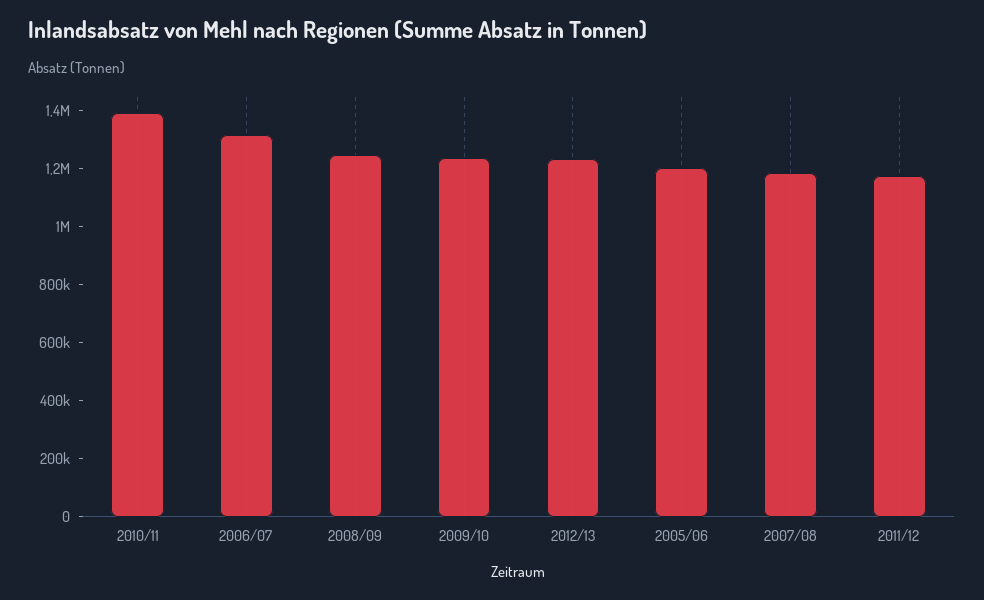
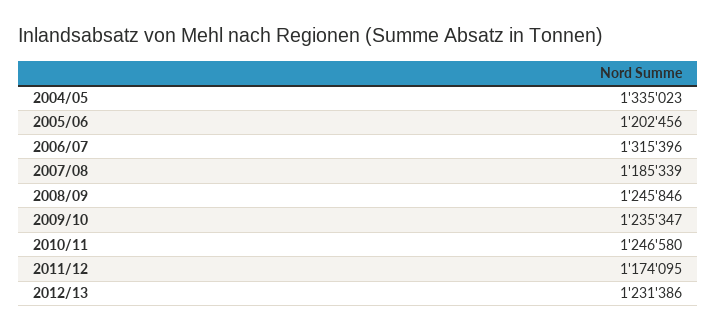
2010/11: 1400000 -> 1246580
2004/05: none -> 1335023

